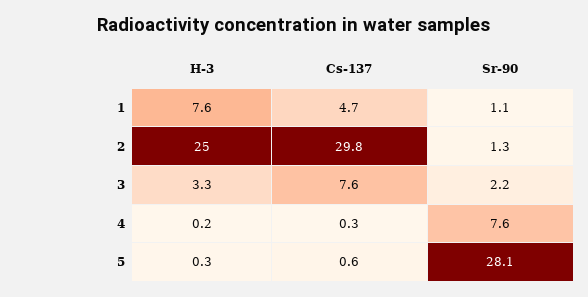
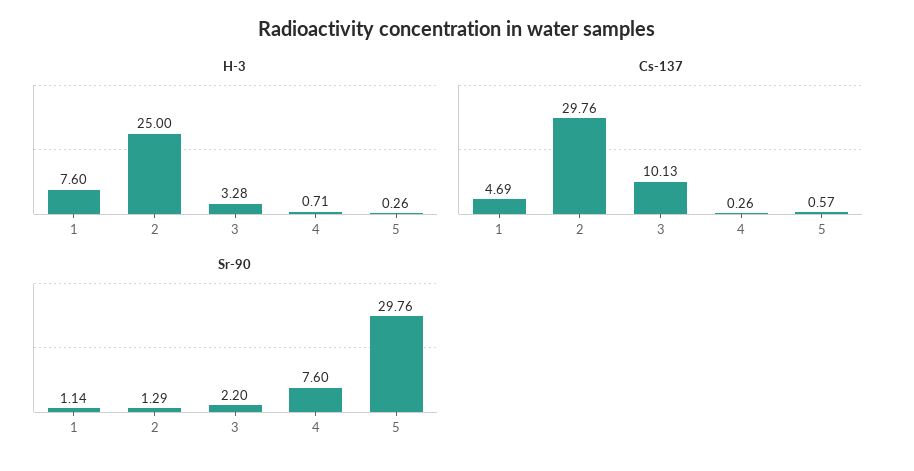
Cs-137, 3: 7.6 -> 10.13
H-3, 4: 0.2 -> 0.71
Sr-90, 5: 28.1 -> 29.76

